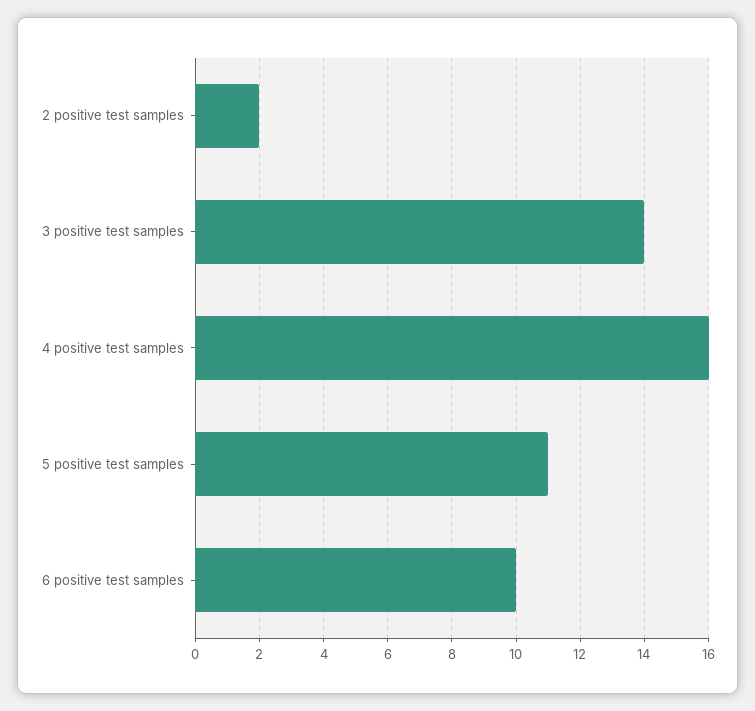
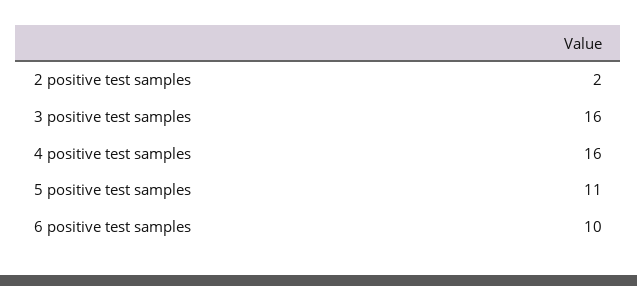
3 positive test samples: 14 -> 16

